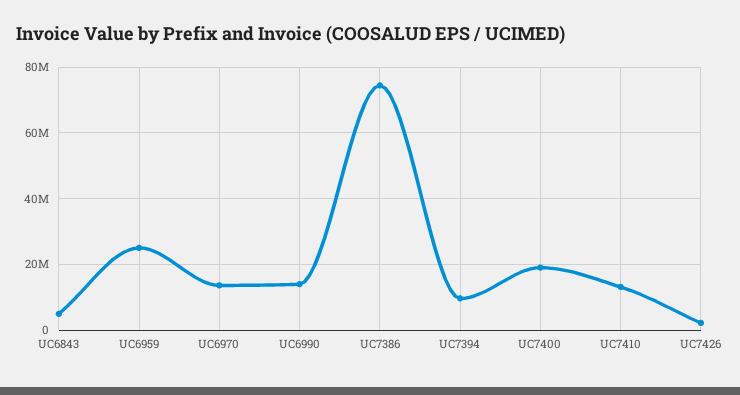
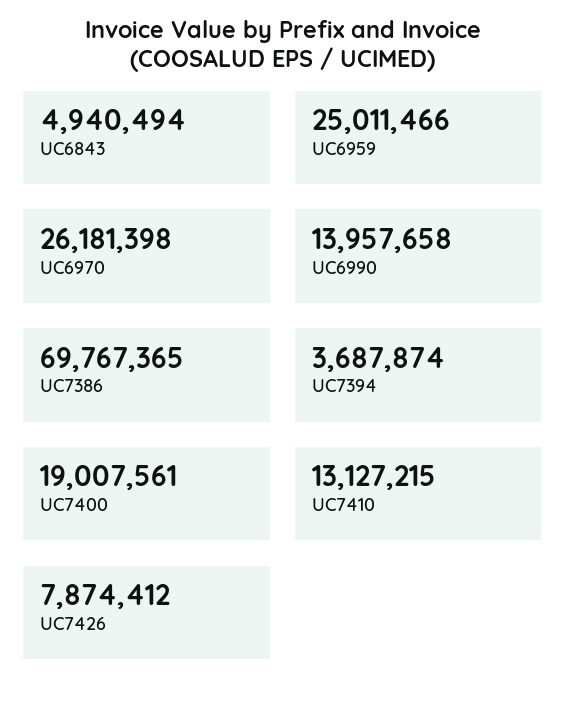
UC6970: 14000000 -> 26181398
UC7386: 74000000 -> 69767365
UC7394: 10000000 -> 3687874
UC7426: 2000000 -> 7874412

